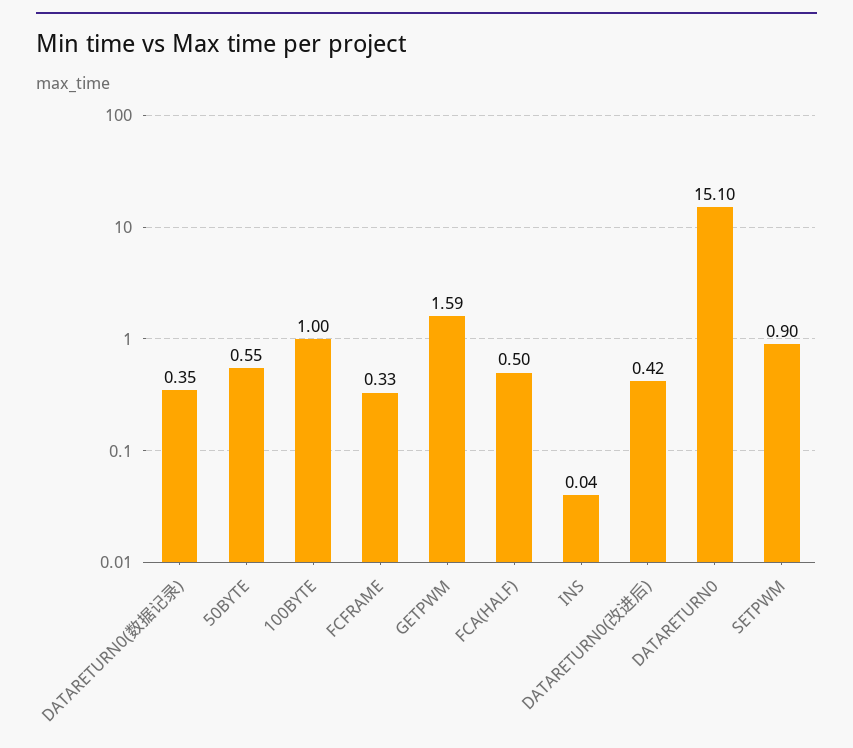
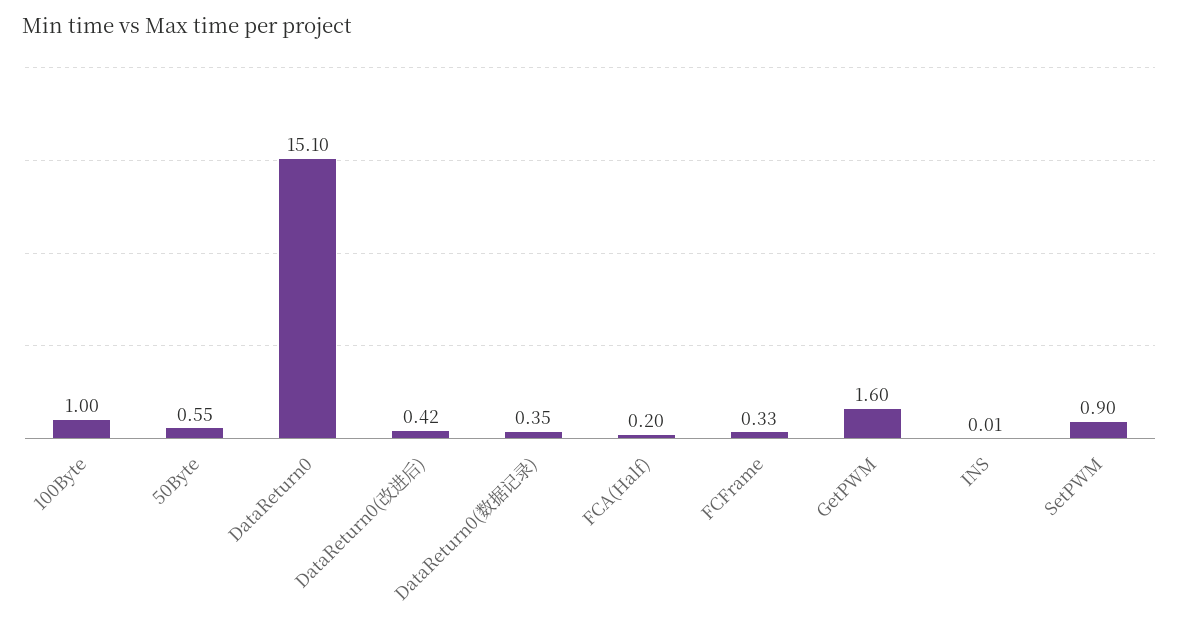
GETPWM: 1.59 -> 1.6
FCA(HALF): 0.5 -> 0.2
INS: 0.04 -> 0.01

